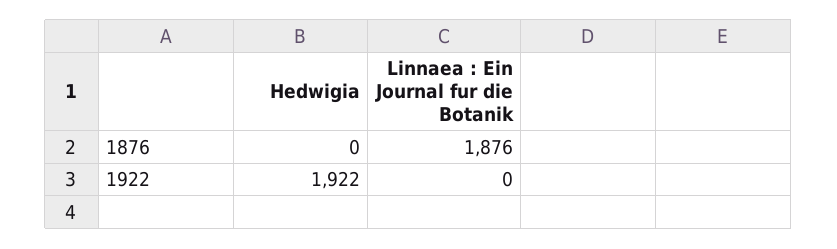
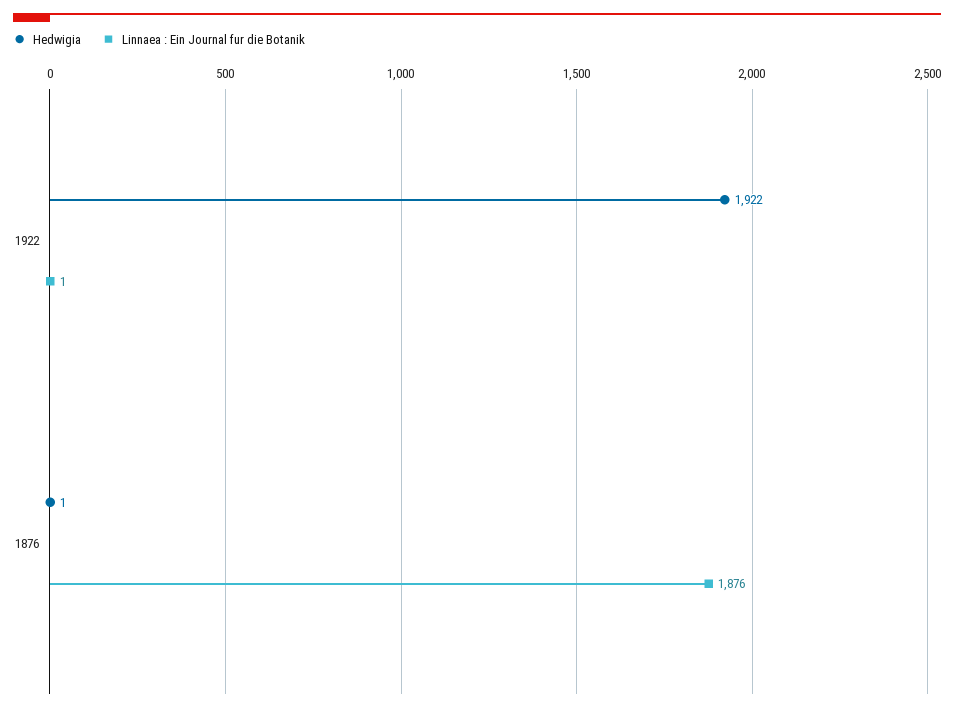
Hedwigia, 1876: 0 -> 1
Linnaea : Ein Journal fur die Botanik, 1922: 0 -> 1

